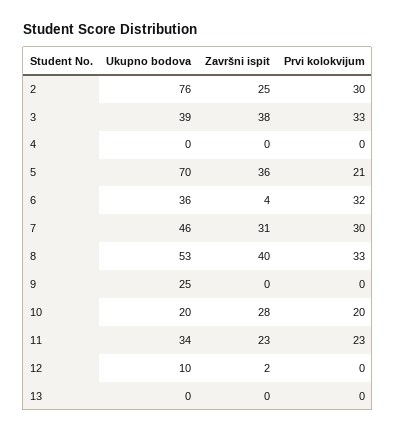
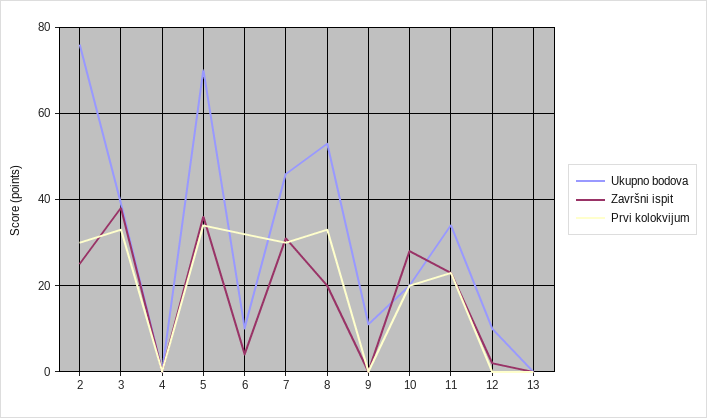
Prvi kolokvijum, 5: 21 -> 35
Ukupno bodova, 6: 36 -> 10
Završni ispit, 8: 40 -> 20
Ukupno bodova, 9: 25 -> 10

